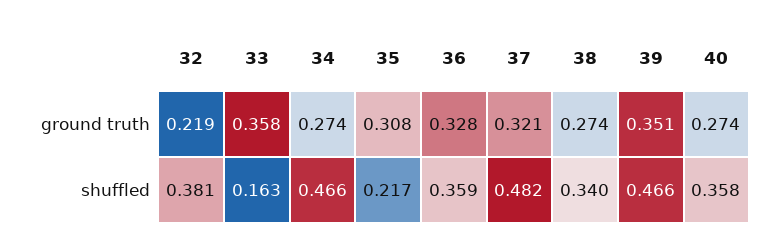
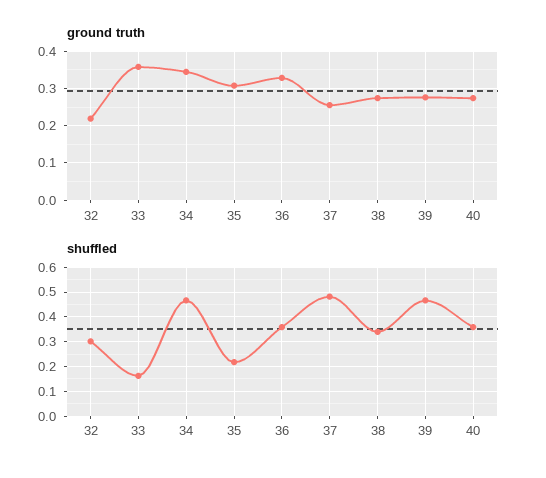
ground truth, 34: 0.274 -> 0.34
ground truth, 37: 0.321 -> 0.26
ground truth, 39: 0.351 -> 0.28
shuffled, 32: 0.381 -> 0.3

